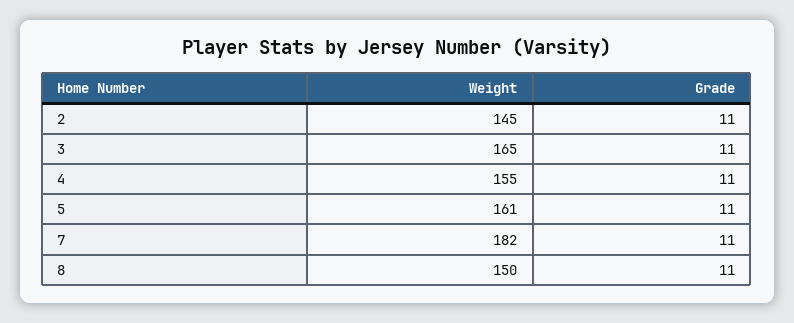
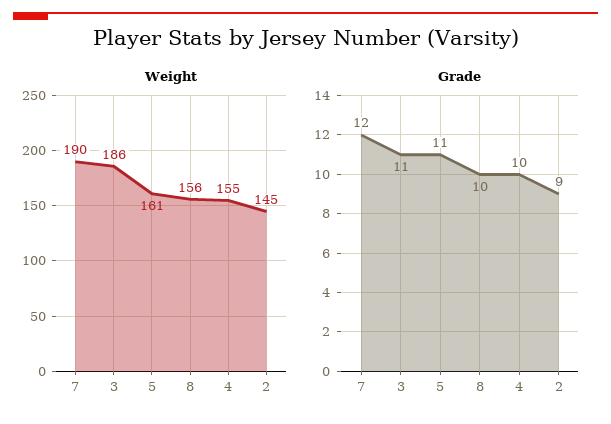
Grade, 2: 11 -> 9
Weight, 3: 165 -> 186
Grade, 4: 11 -> 10
Weight, 7: 182 -> 190
Grade, 7: 11 -> 12
Weight, 8: 150 -> 156
Grade, 8: 11 -> 10

